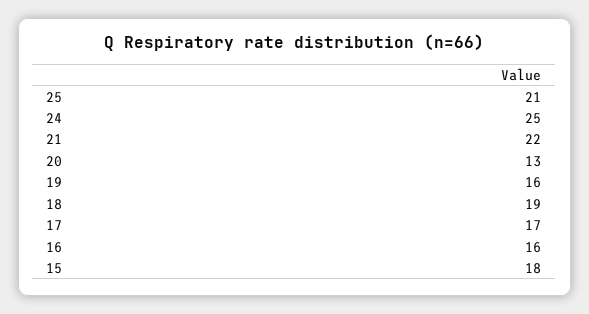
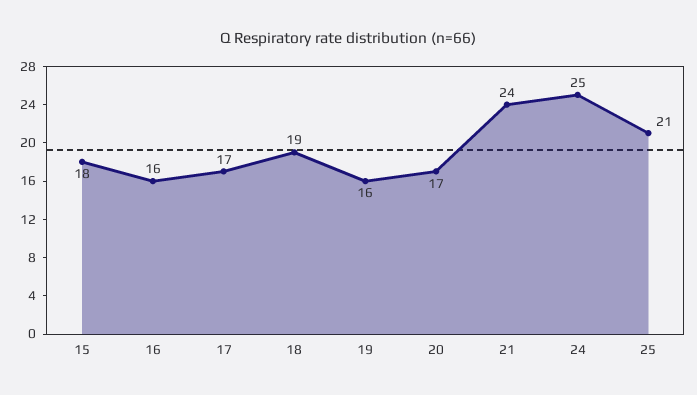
21: 22 -> 24
20: 13 -> 17

